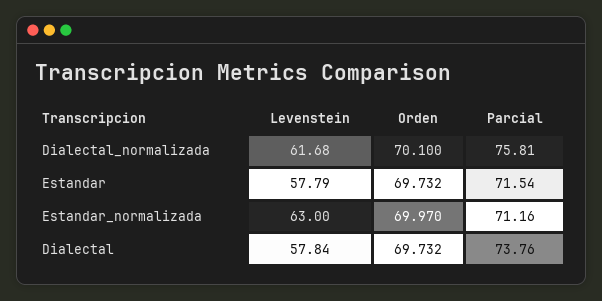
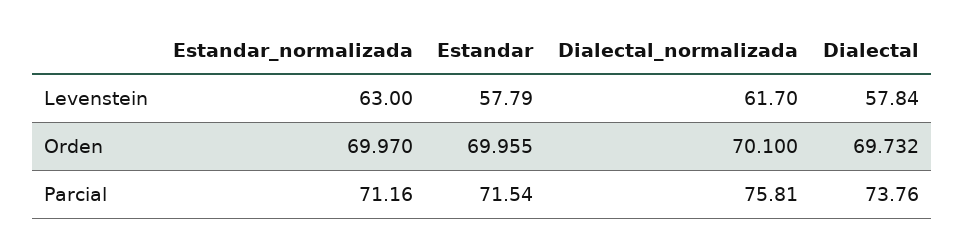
Levenstein, Dialectal_normalizada: 61.68 -> 61.7
Orden, Estandar: 69.732 -> 69.955

